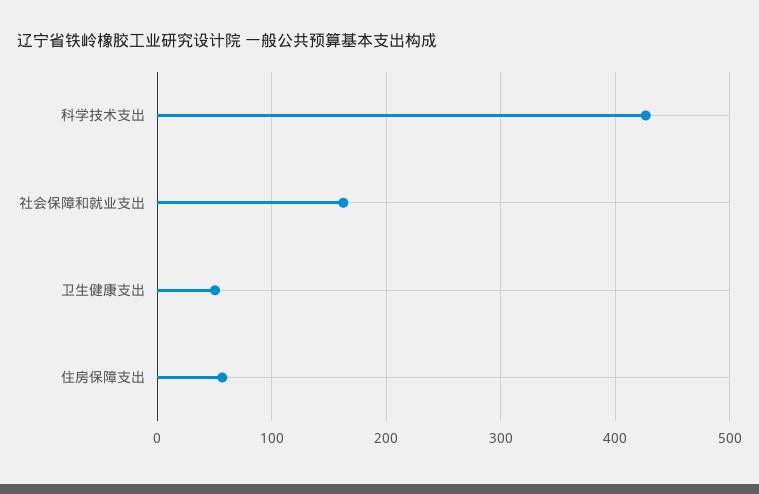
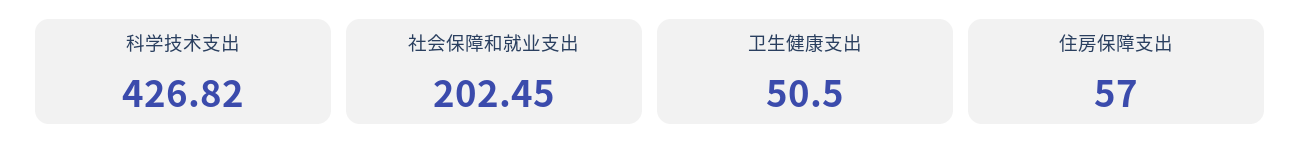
社会保障和就业支出: 160 -> 202.45

